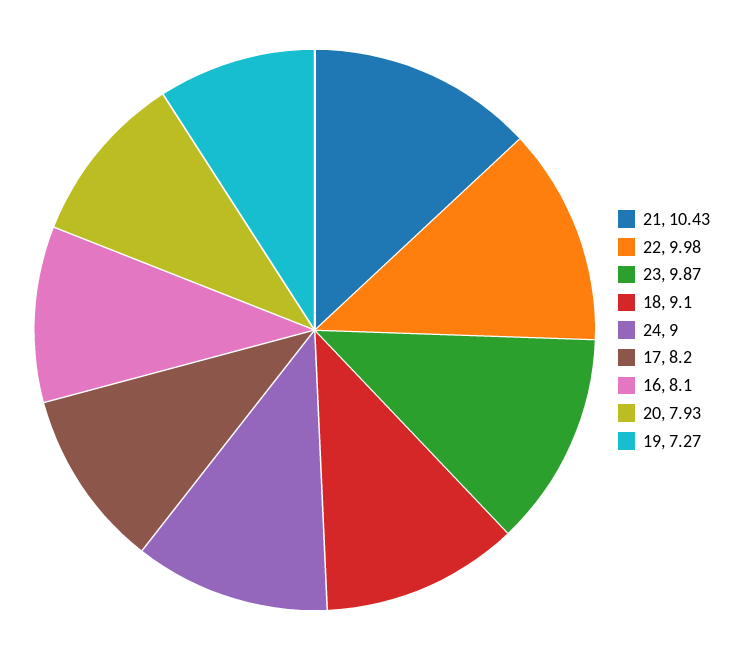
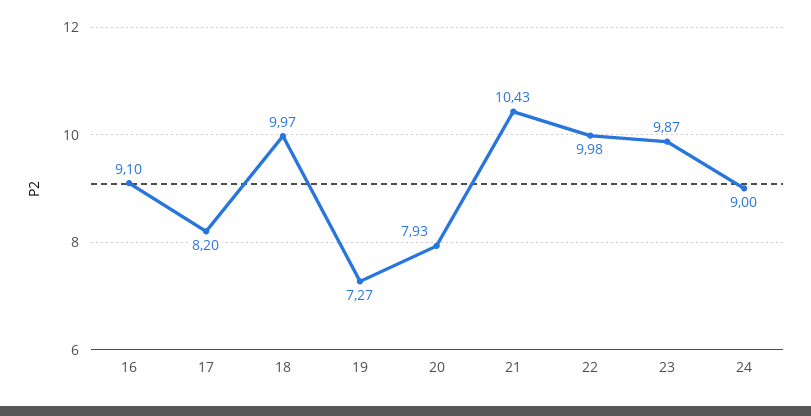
18: 9.1 -> 9.97
16: 8.1 -> 9.1

